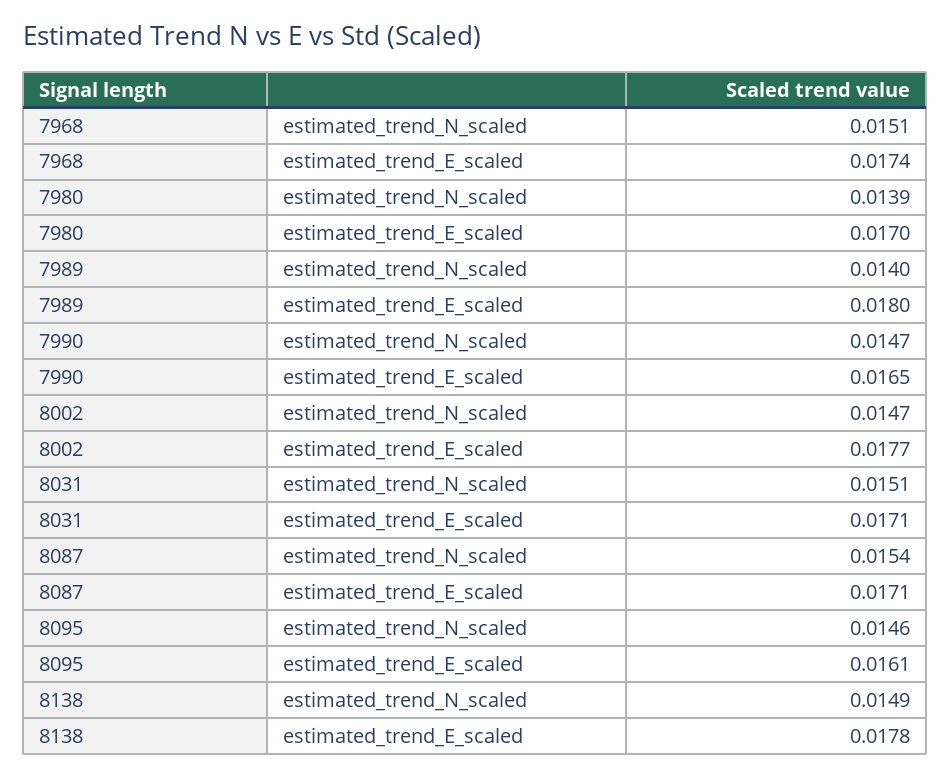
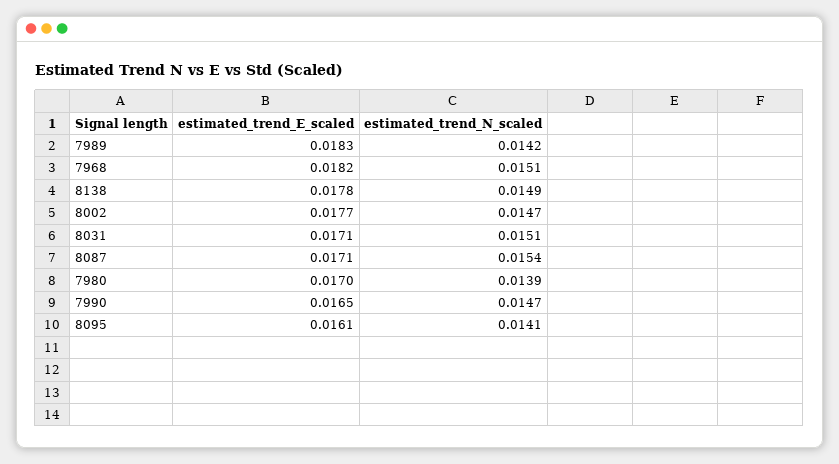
7968, estimated_trend_E_scaled: 0.0174 -> 0.0182
7989, estimated_trend_N_scaled: 0.014 -> 0.0142
7989, estimated_trend_E_scaled: 0.018 -> 0.0183
8095, estimated_trend_N_scaled: 0.0146 -> 0.0141

